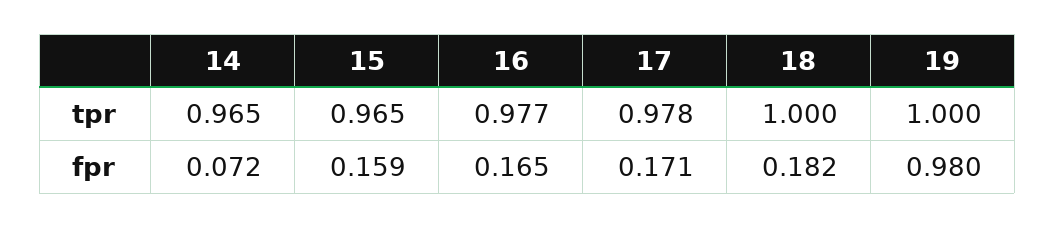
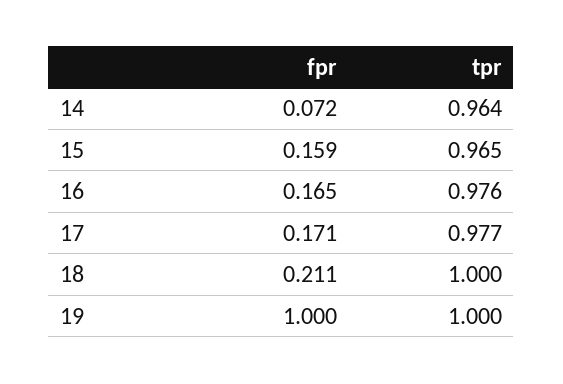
14, tpr: 0.965 -> 0.964
16, tpr: 0.977 -> 0.976
17, tpr: 0.978 -> 0.977
18, fpr: 0.182 -> 0.211
19, fpr: 0.98 -> 1

